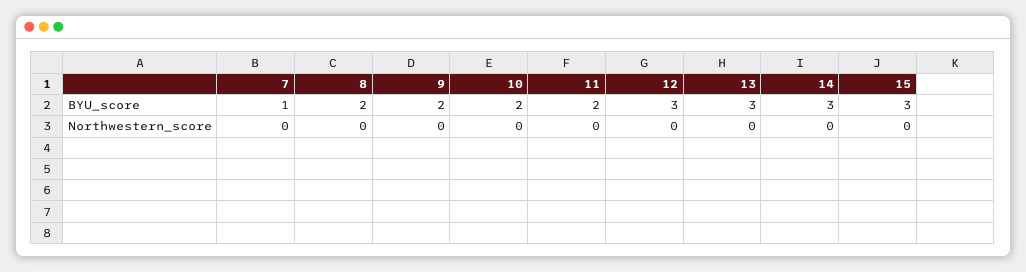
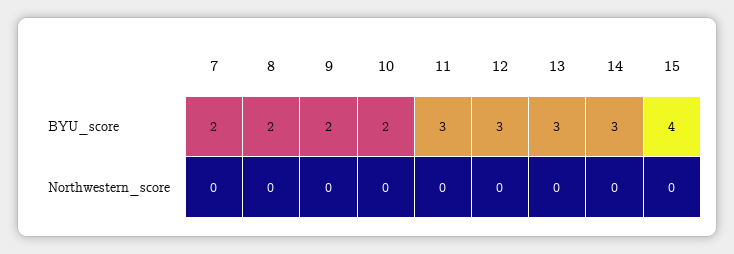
7, BYU_score: 1 -> 2
11, BYU_score: 2 -> 3
15, BYU_score: 3 -> 4

